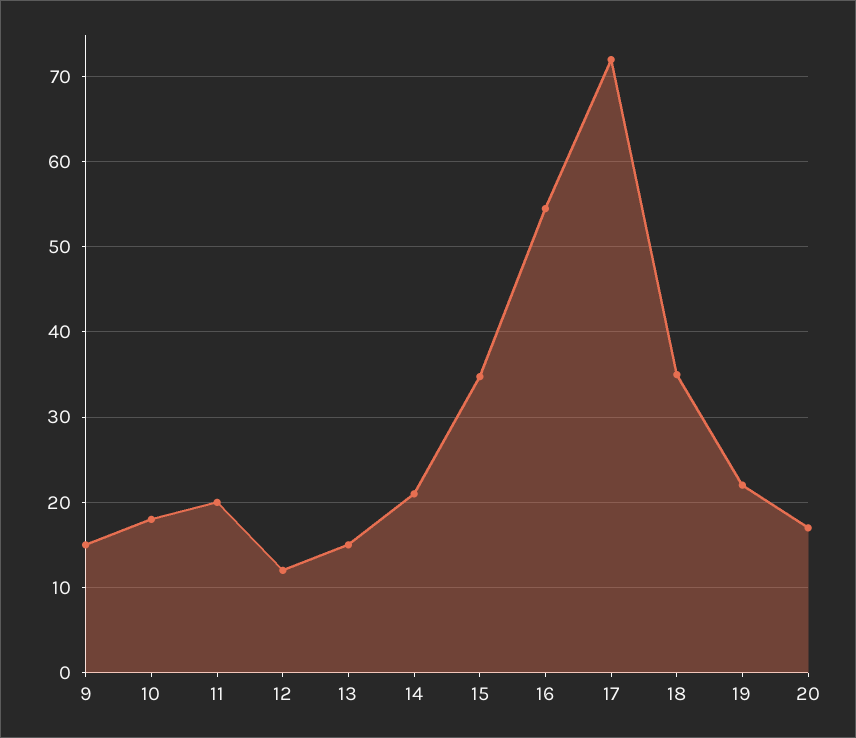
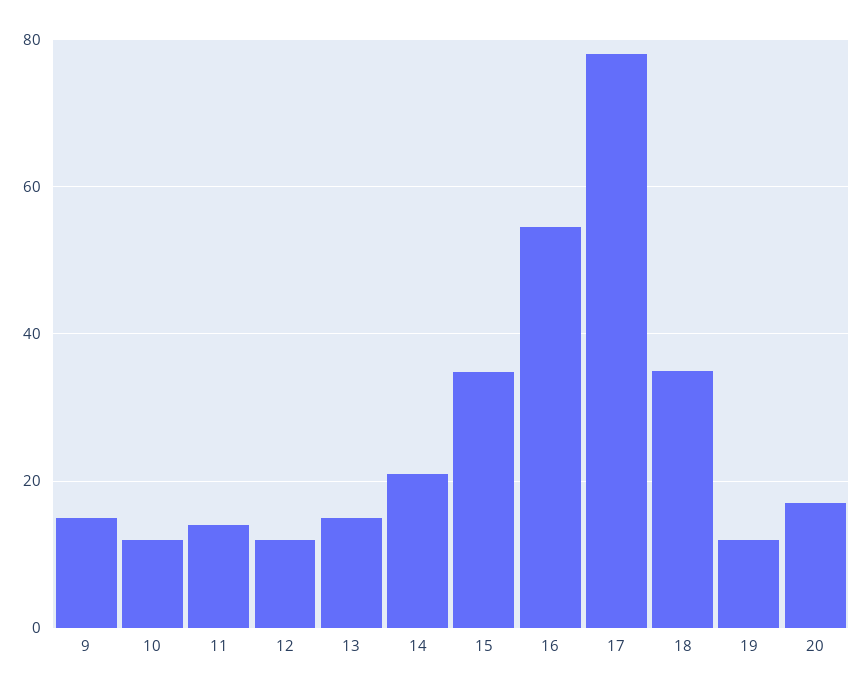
10: 18 -> 12
11: 20 -> 14
17: 72 -> 78
19: 22 -> 12

